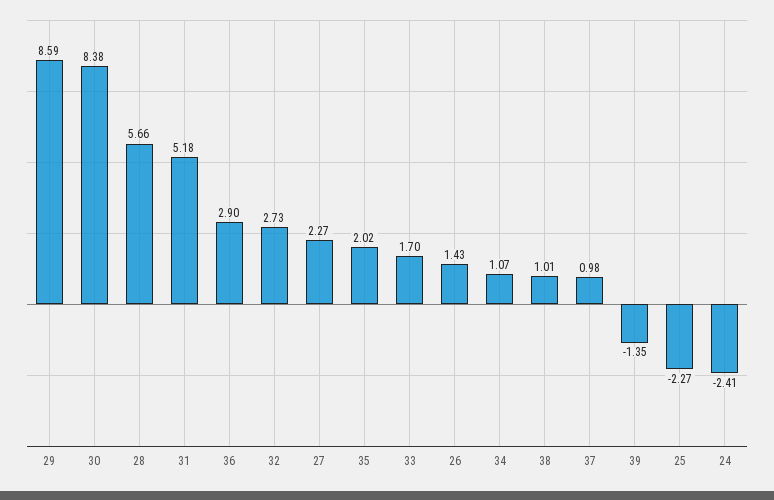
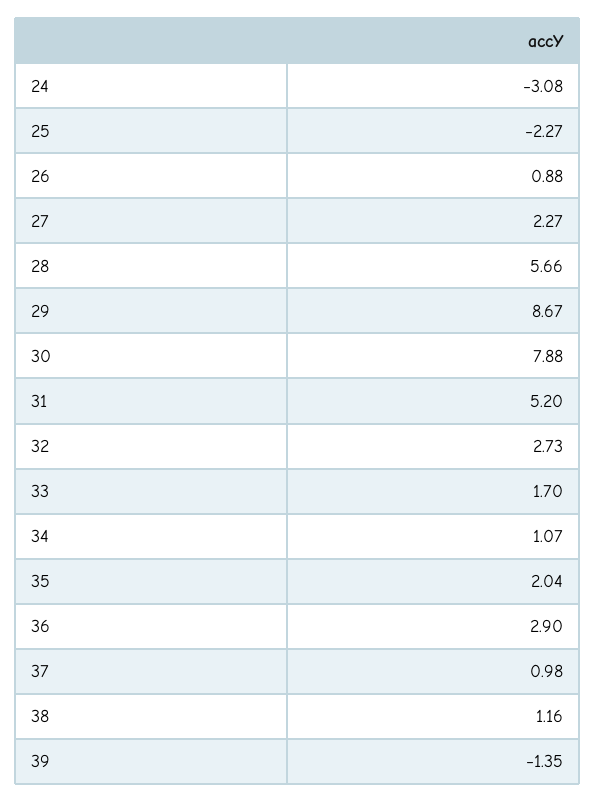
29: 8.59 -> 8.67
30: 8.38 -> 7.88
31: 5.18 -> 5.2
35: 2.02 -> 2.04
26: 1.43 -> 0.88
38: 1.01 -> 1.16
24: -2.41 -> -3.08

